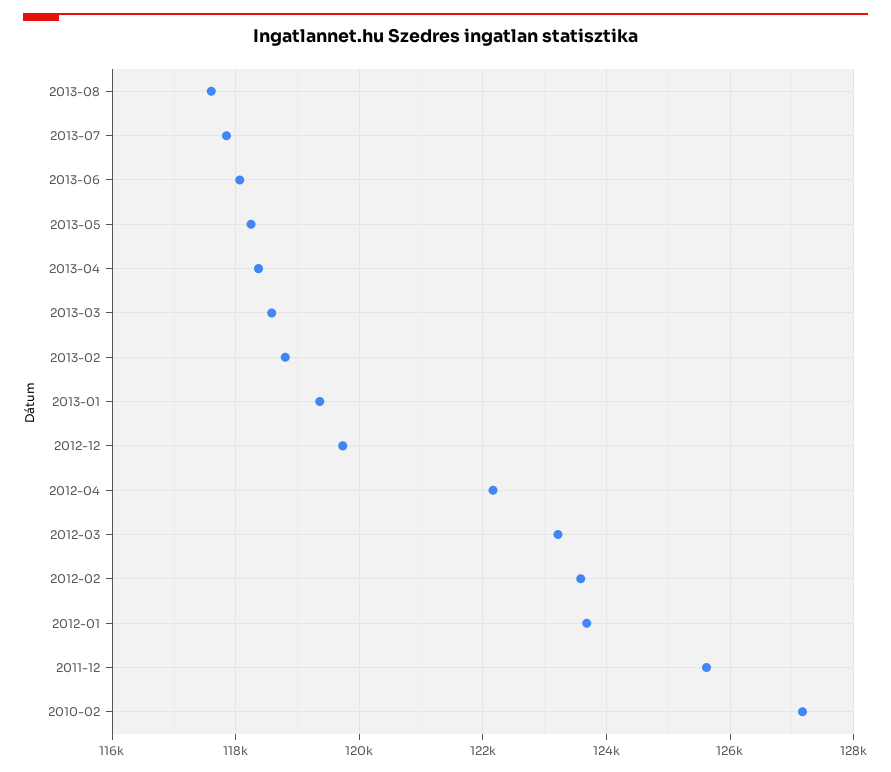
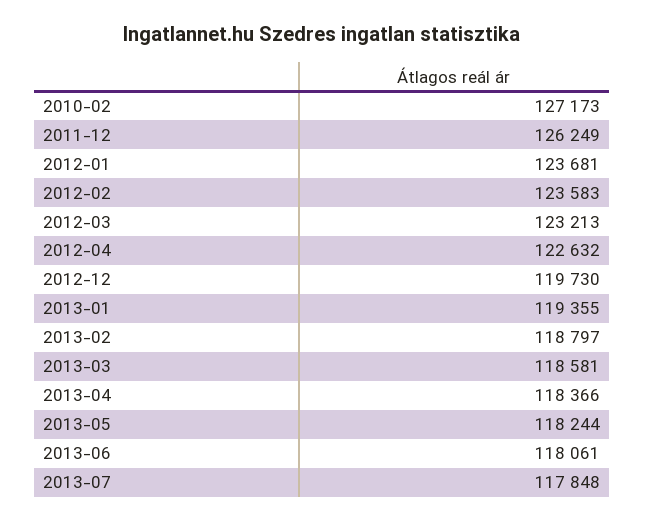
2013-08: 117600 -> none
2012-04: 122200 -> 122632
2011-12: 125600 -> 126249

